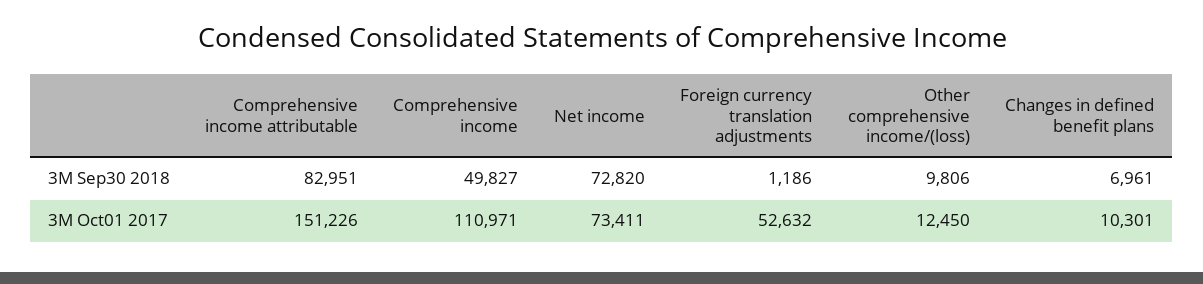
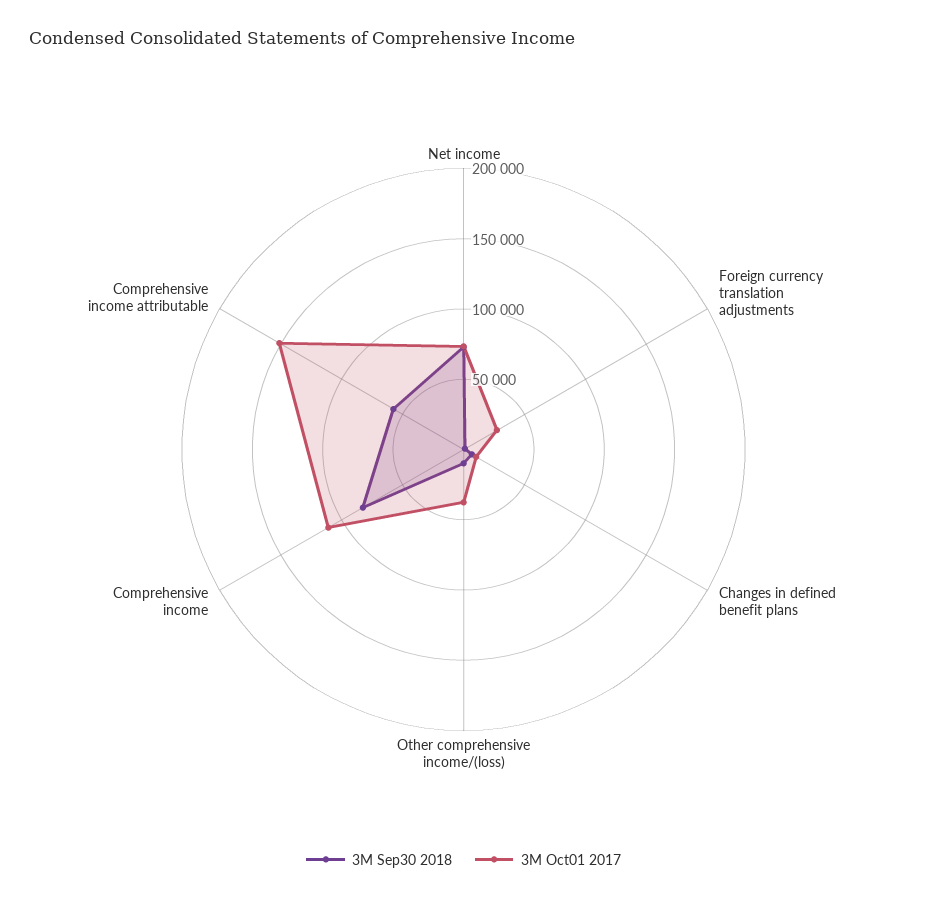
3M Sep30 2018, Comprehensive income attributable: 82951 -> 60000
3M Sep30 2018, Comprehensive income: 49827 -> 80000
3M Oct01 2017, Foreign currency translation adjustments: 52632 -> 30000
3M Oct01 2017, Other comprehensive income/(loss): 12450 -> 40000

